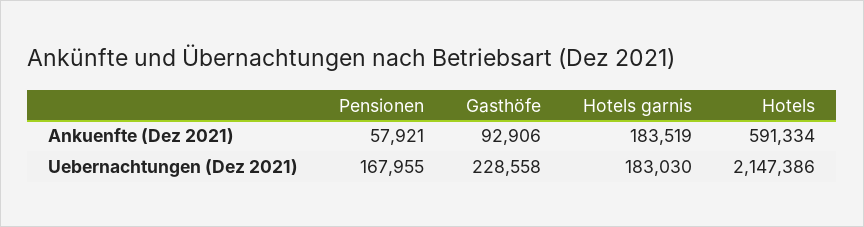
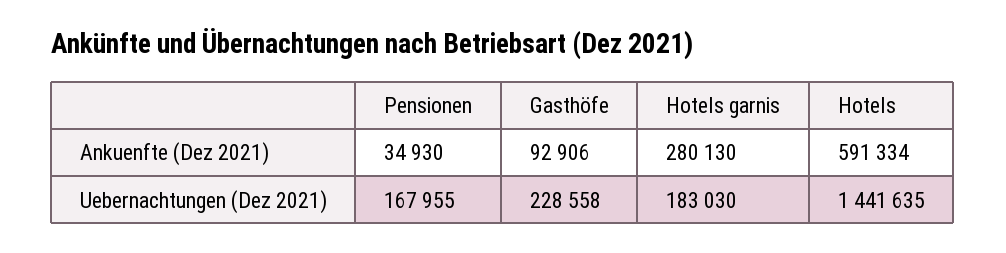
Pensionen, Ankuenfte (Dez 2021): 57921 -> 34930
Hotels garnis, Ankuenfte (Dez 2021): 183519 -> 280130
Hotels, Uebernachtungen (Dez 2021): 2147386 -> 1441635

